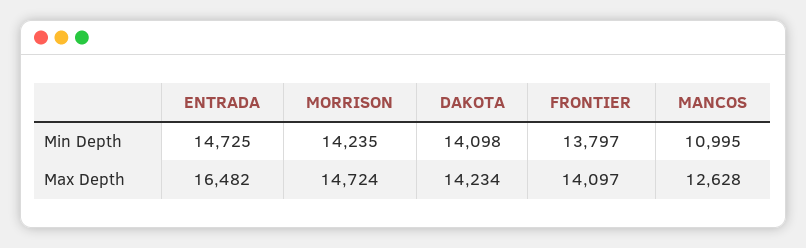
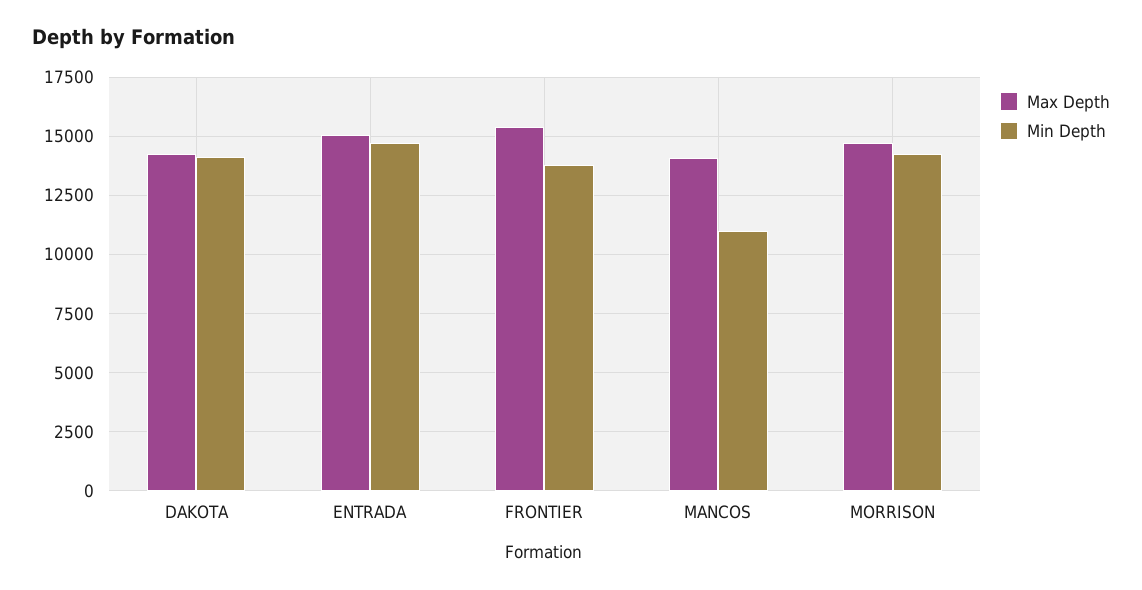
Max Depth, ENTRADA: 16482 -> 15000
Max Depth, FRONTIER: 14097 -> 15500
Max Depth, MANCOS: 12628 -> 14000

